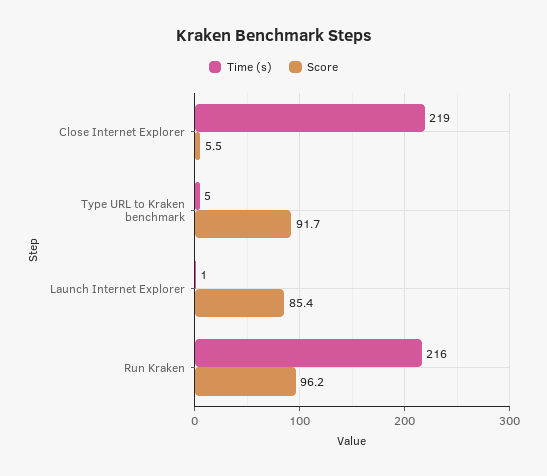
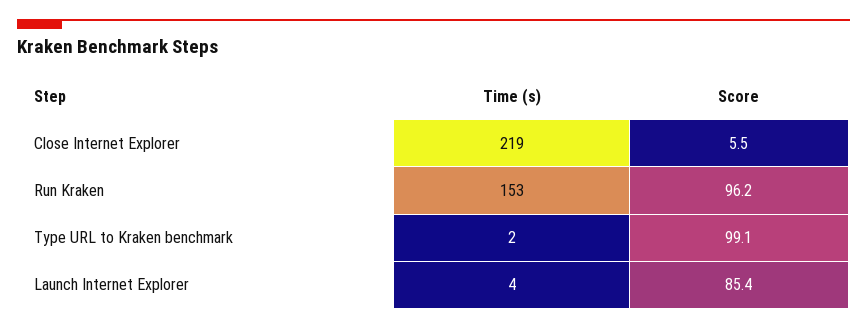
Time (s), Type URL to Kraken benchmark: 5 -> 2
Score, Type URL to Kraken benchmark: 91.7 -> 99.1
Time (s), Launch Internet Explorer: 1 -> 4
Time (s), Run Kraken: 216 -> 153

